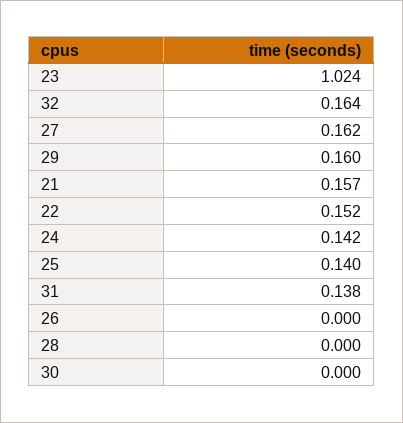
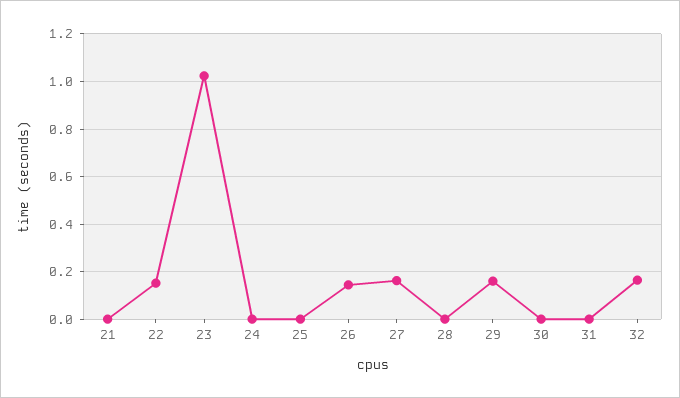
21: 0.157 -> 0
24: 0.142 -> 0
25: 0.14 -> 0
31: 0.138 -> 0
26: 0 -> 0.15

